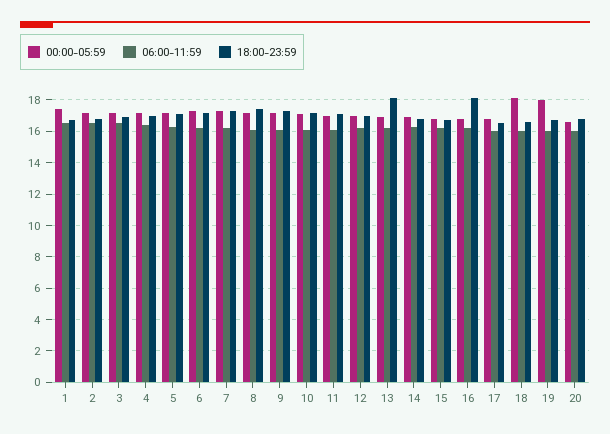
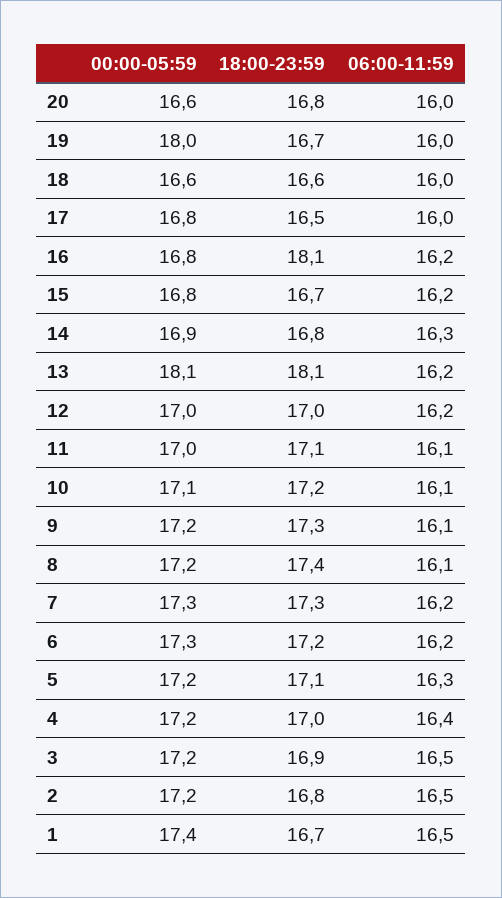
00:00-05:59, 13: 17 -> 18.1
00:00-05:59, 18: 18 -> 16.6

